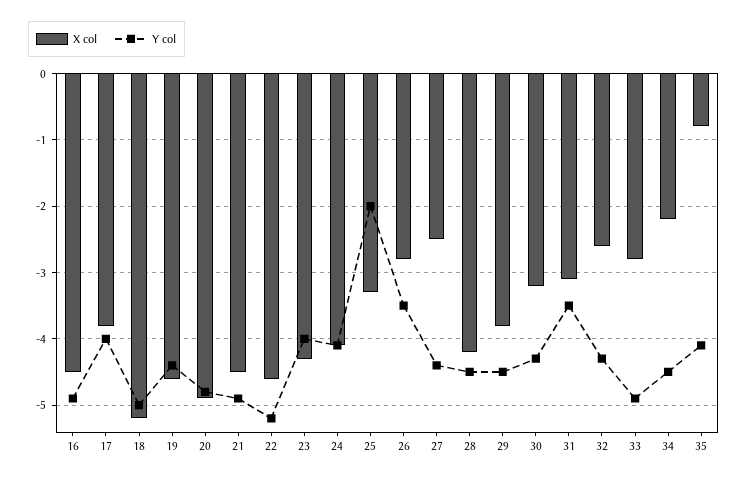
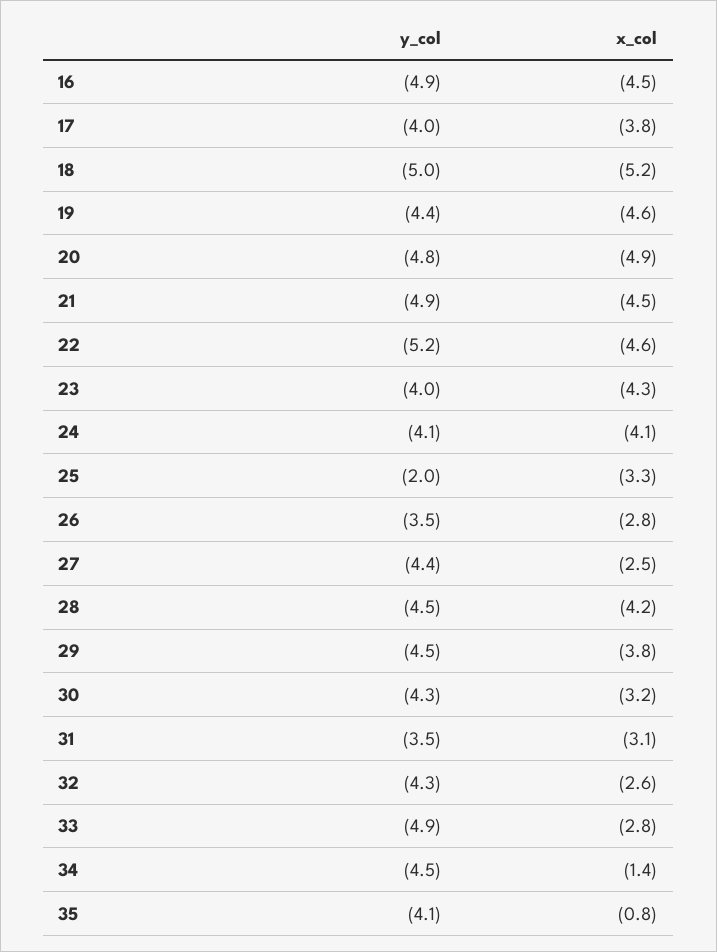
X col, 34: -2.2 -> -1.4

